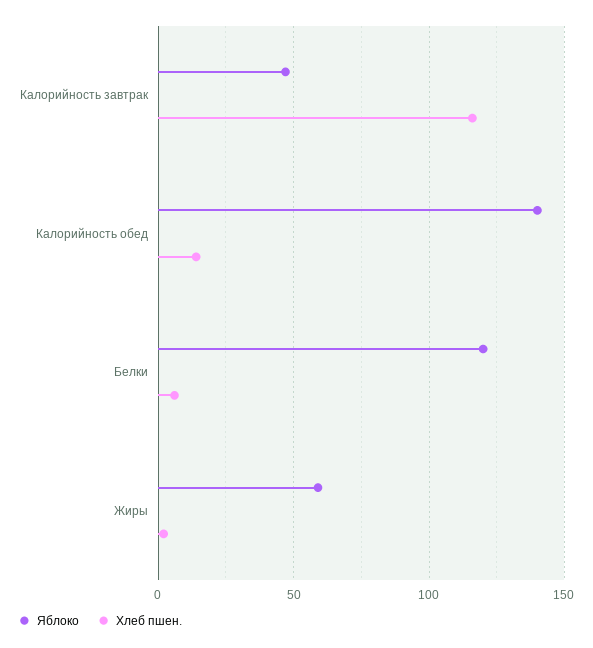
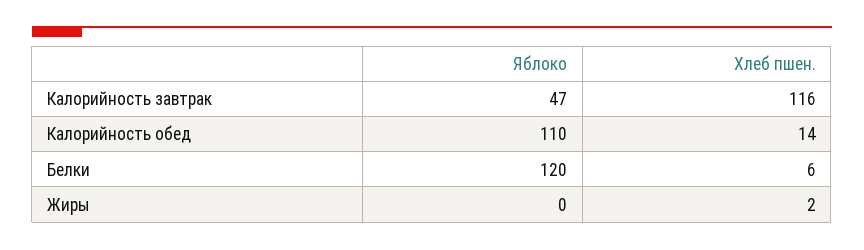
Яблоко, Калорийность обед: 140 -> 110
Яблоко, Жиры: 60 -> 0

